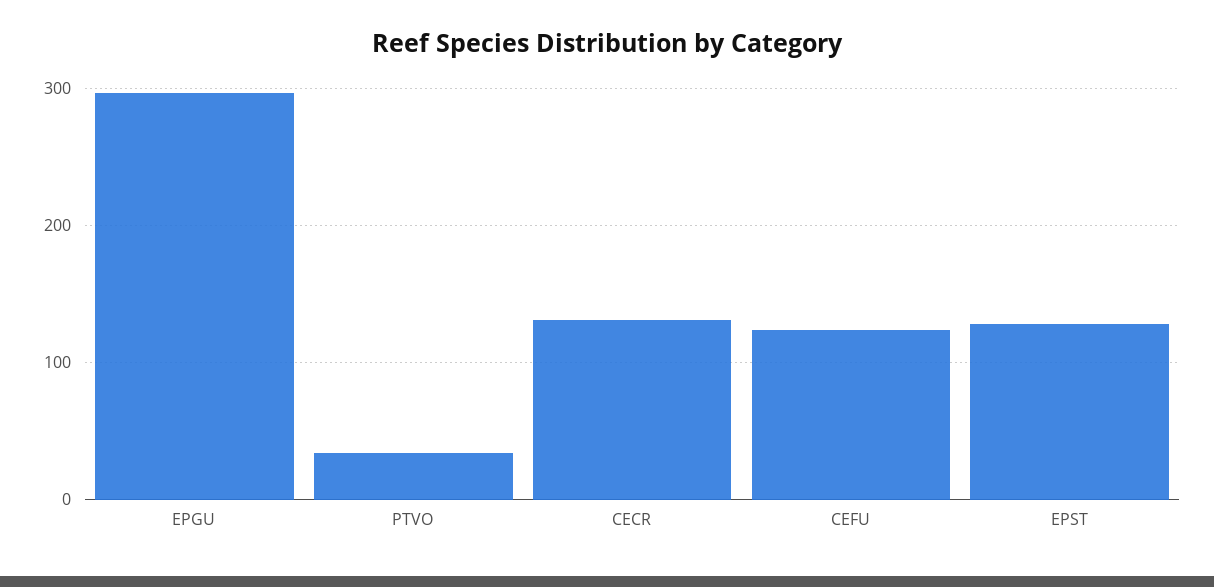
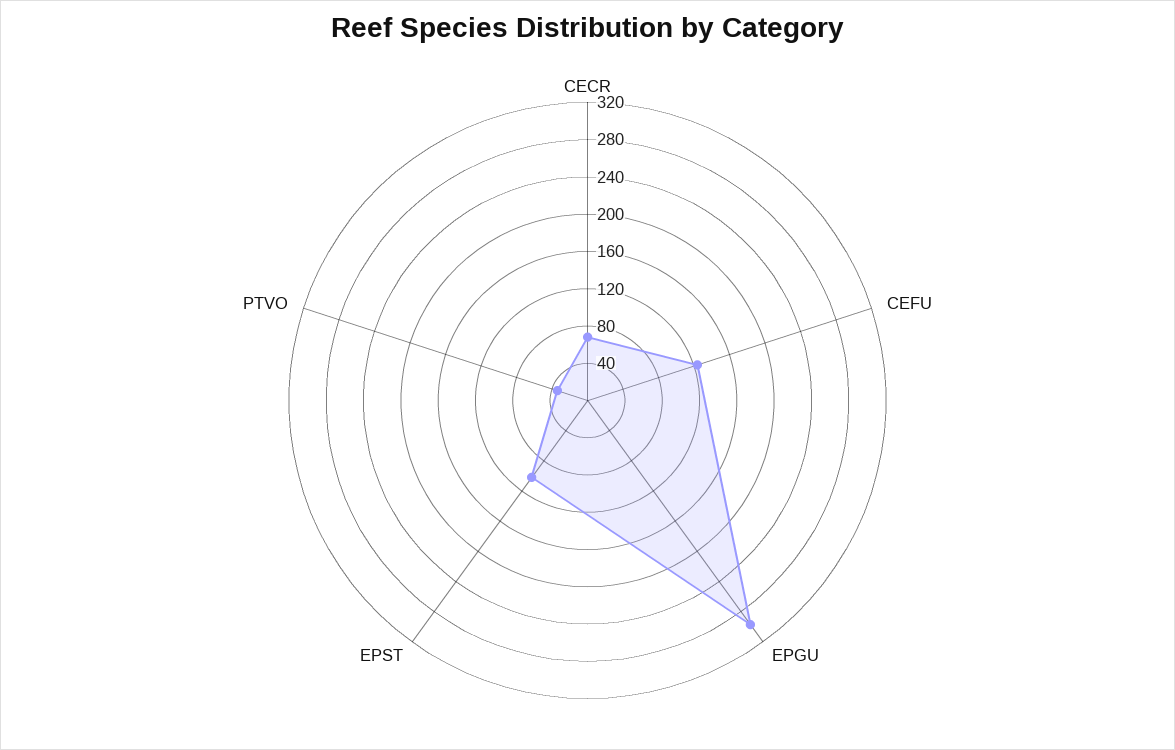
CECR: 130 -> 70
EPST: 130 -> 100

